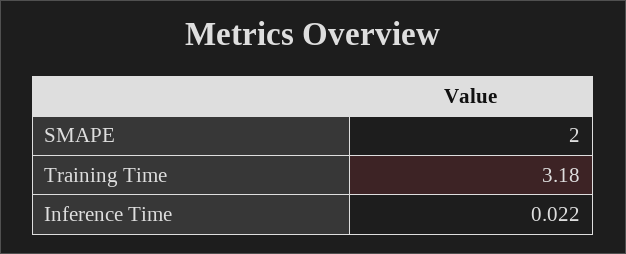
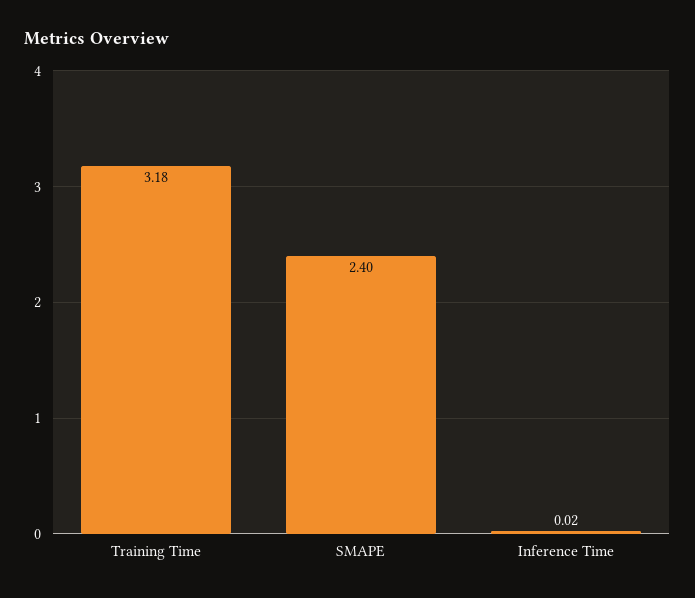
SMAPE: 2 -> 2.4

